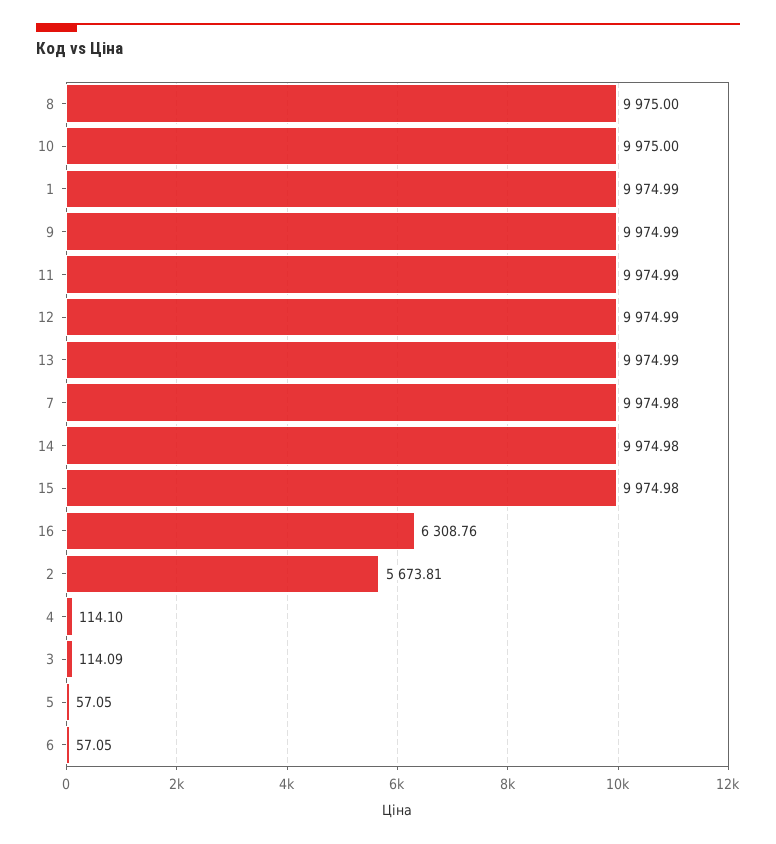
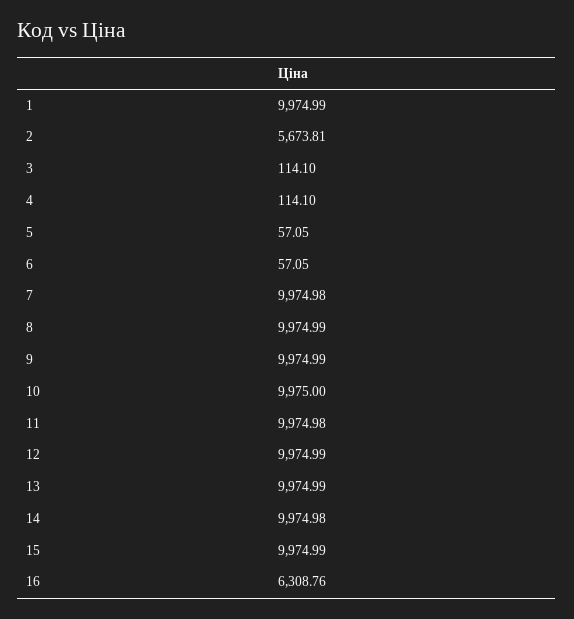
8: 9975 -> 9974.99
11: 9974.99 -> 9974.98
15: 9974.98 -> 9974.99
3: 114.09 -> 114.1

